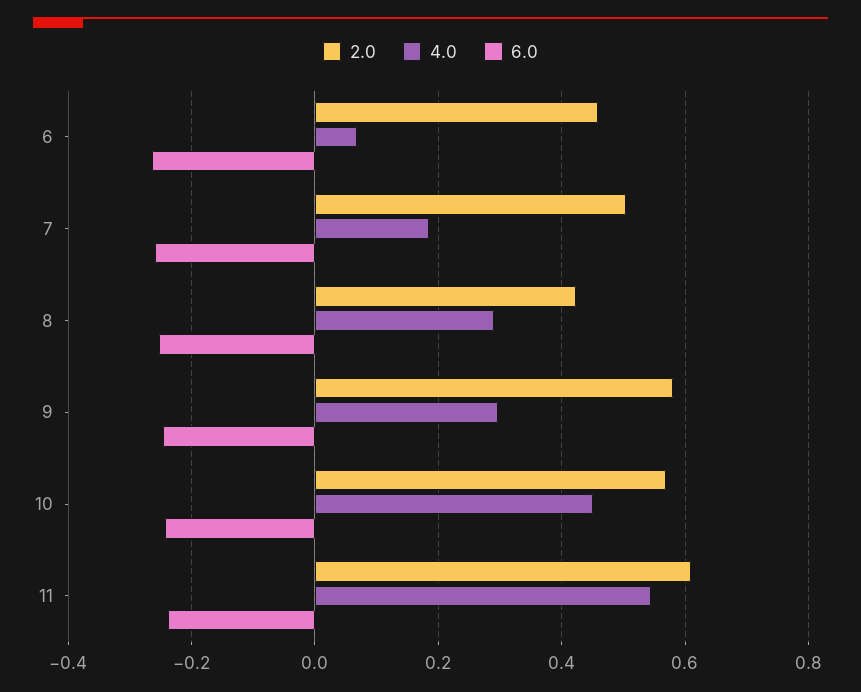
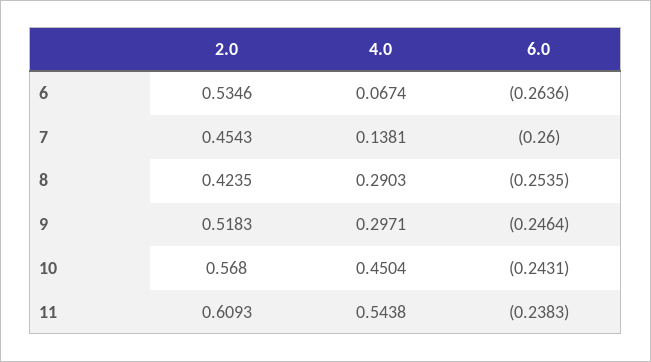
2.0, 6: 0.46 -> 0.5346
2.0, 7: 0.5 -> 0.4543
4.0, 7: 0.18 -> 0.1381
2.0, 9: 0.58 -> 0.5183

